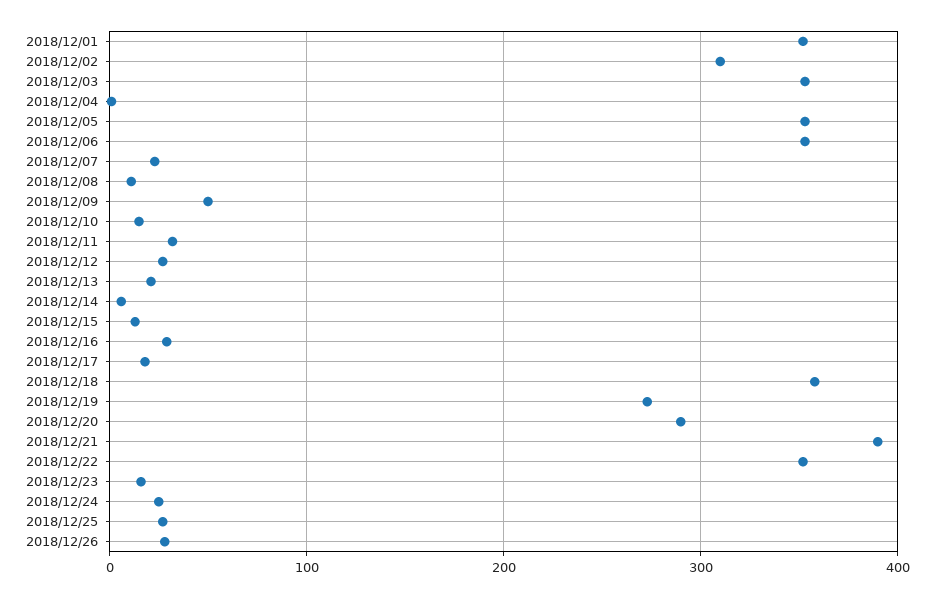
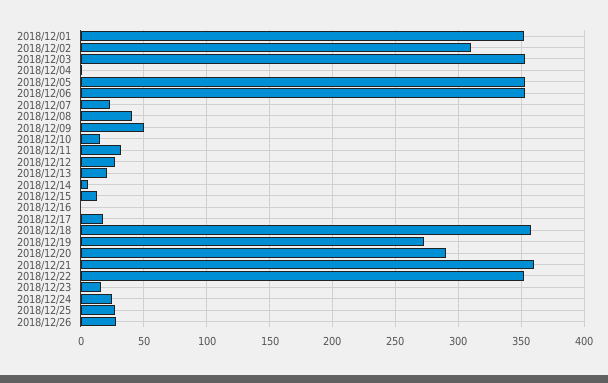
2018/12/08: 10 -> 40
2018/12/16: 30 -> 0
2018/12/21: 390 -> 360

